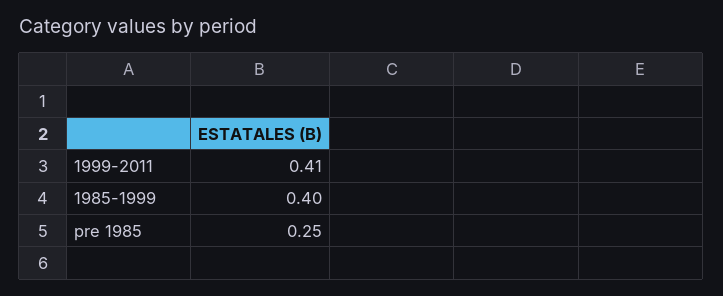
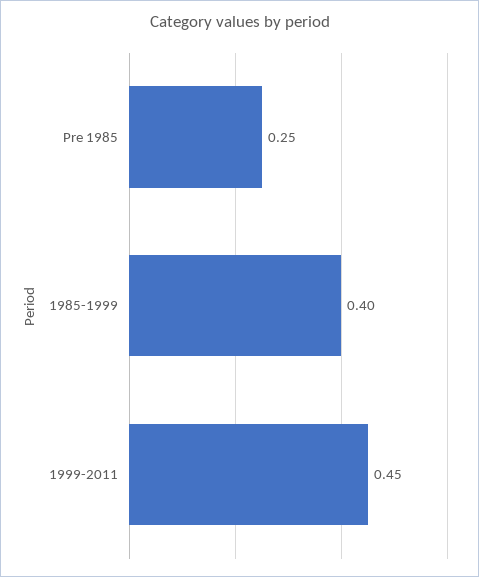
1999-2011: 0.41 -> 0.45

